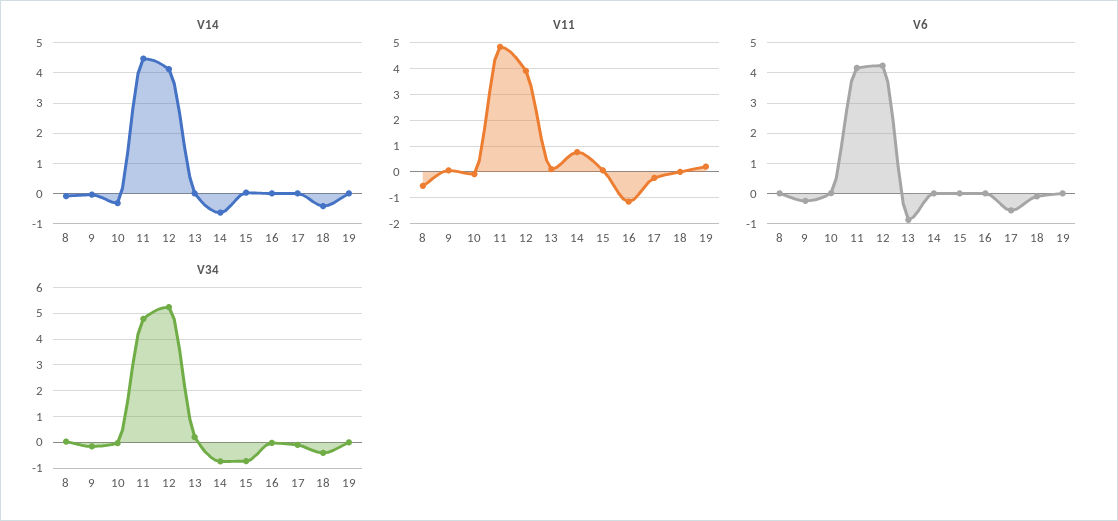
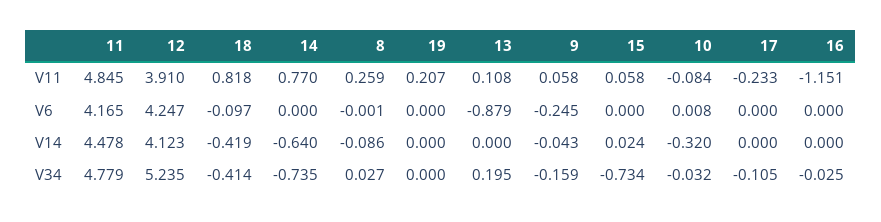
V11, 8: -0.5 -> 0.259
V11, 18: 0 -> 0.818
V6, 17: -0.6 -> 0

